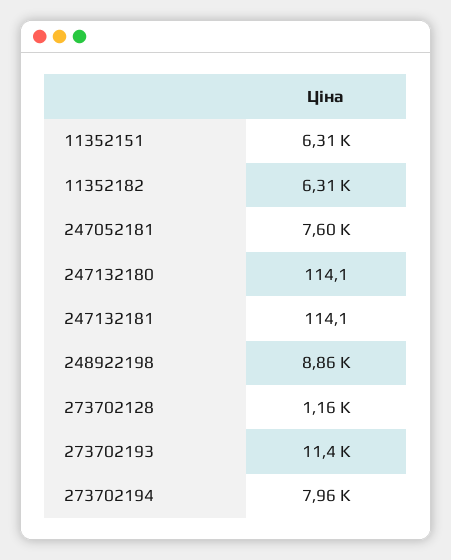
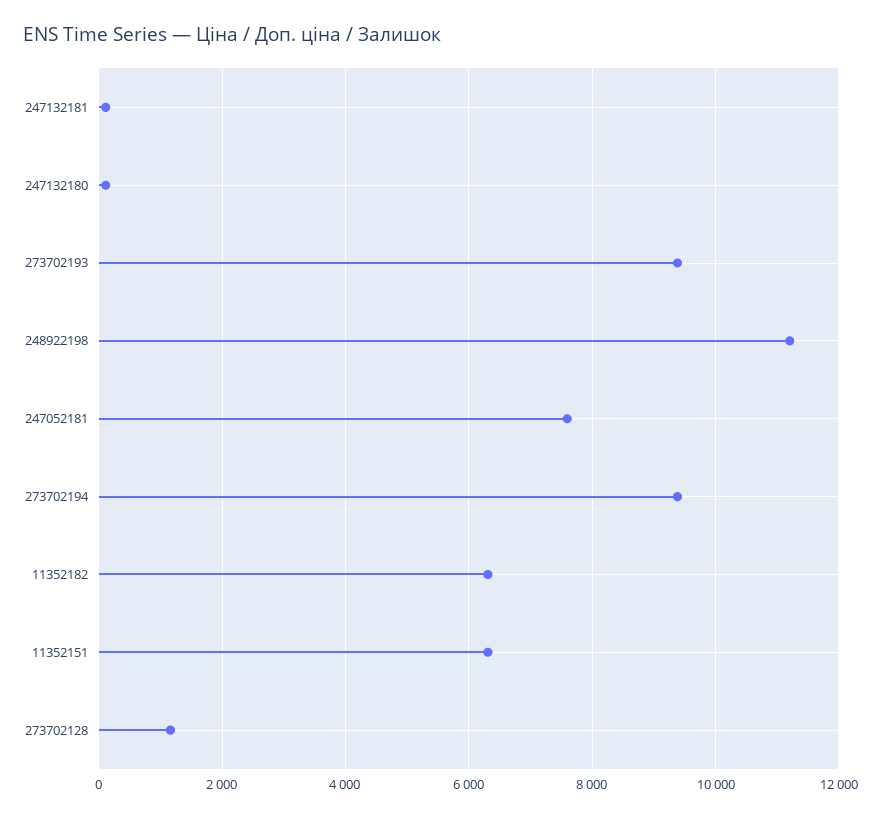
248922198: 8860 -> 11200
273702193: 11400 -> 9400
273702194: 7960 -> 9400

